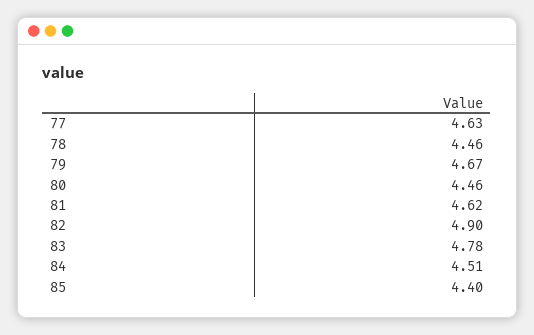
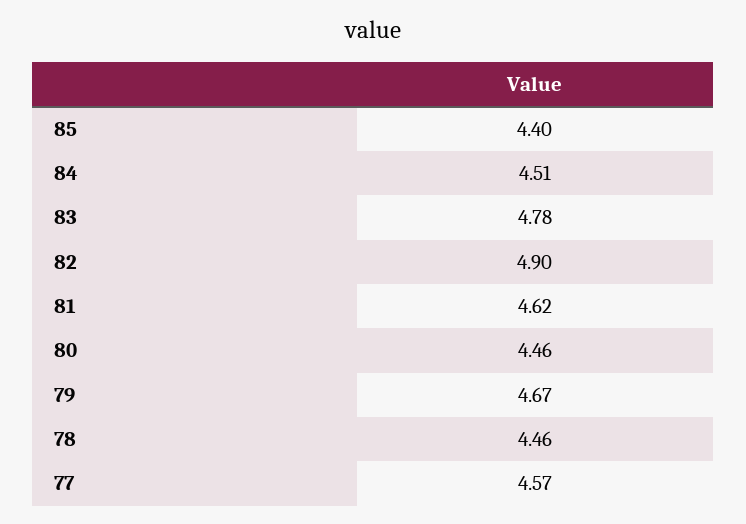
77: 4.63 -> 4.57

